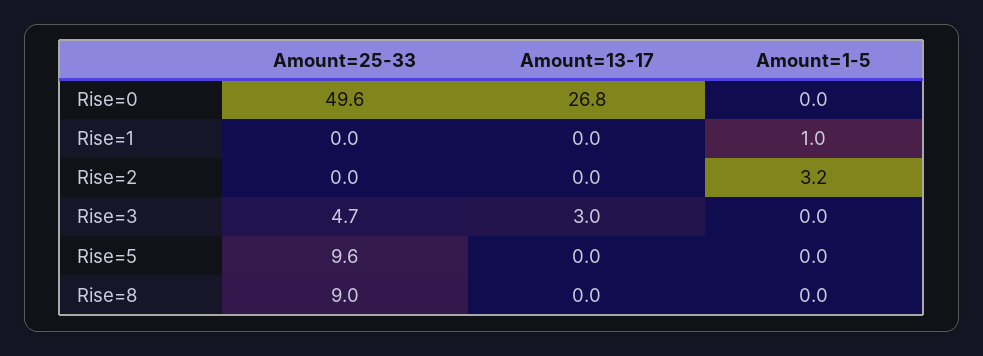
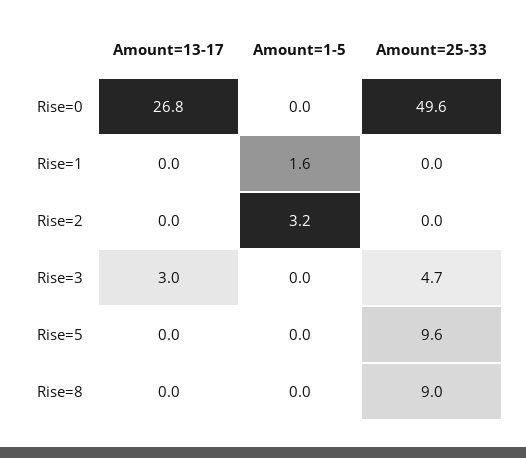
Amount=1-5, Rise=1: 1 -> 1.6

